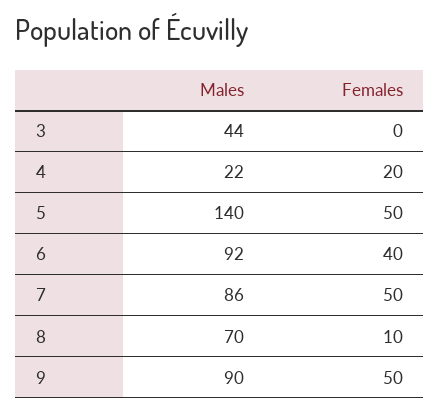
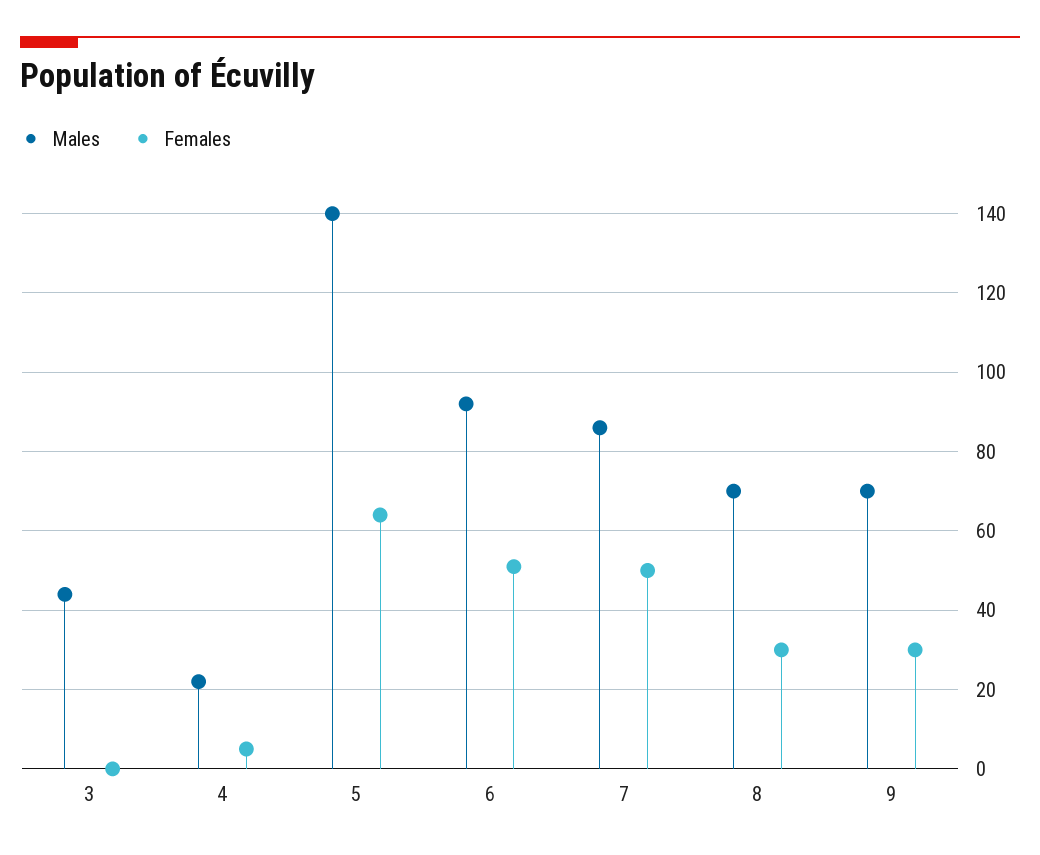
Females, 4: 20 -> 5
Females, 5: 50 -> 65
Females, 6: 40 -> 50
Females, 8: 10 -> 30
Males, 9: 90 -> 70
Females, 9: 50 -> 30

